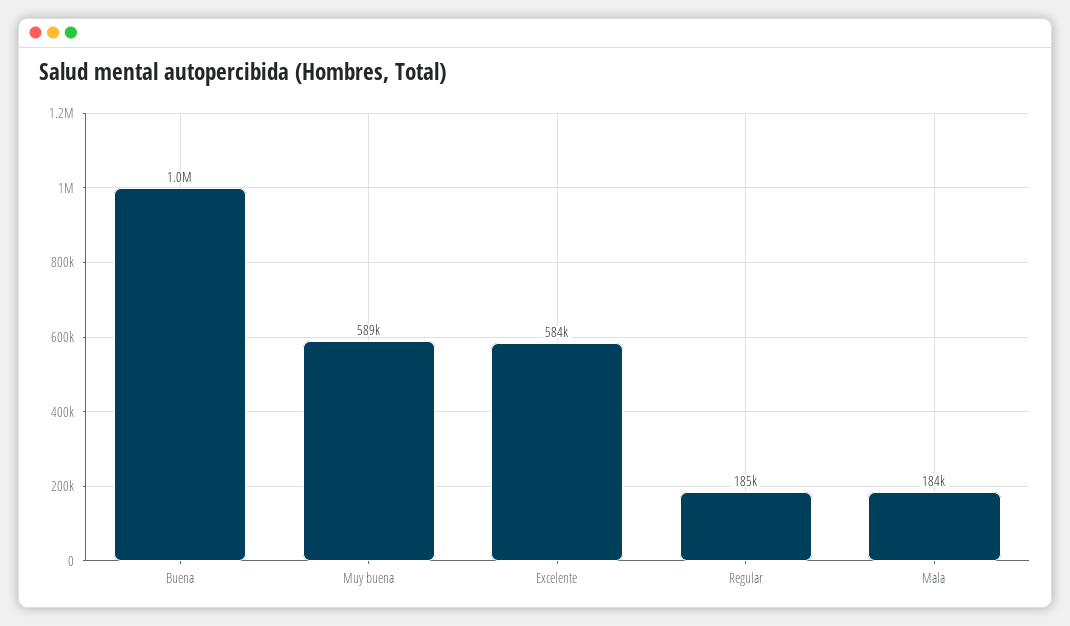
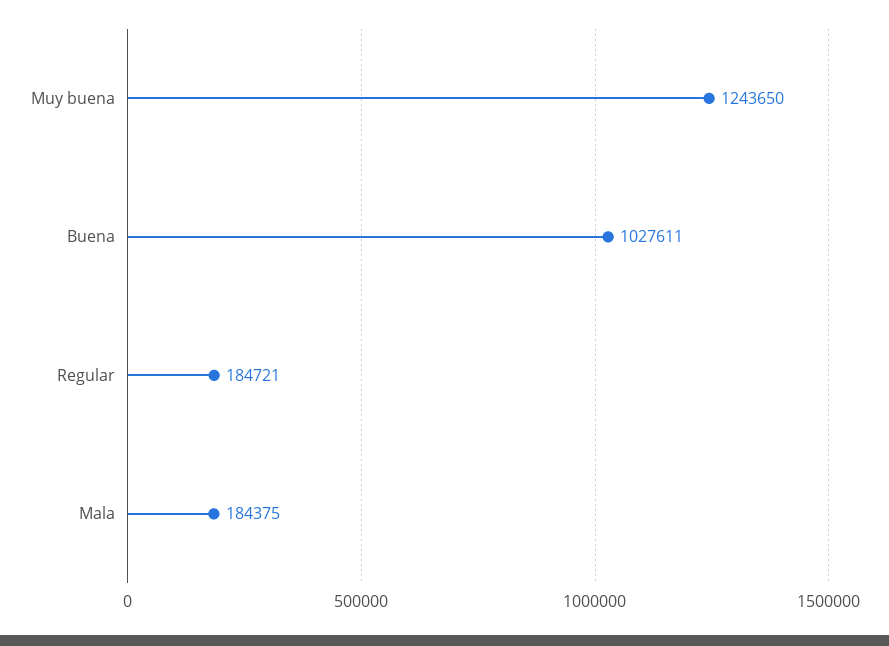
Muy buena: 589000 -> 1243650
Excelente: 584000 -> none

